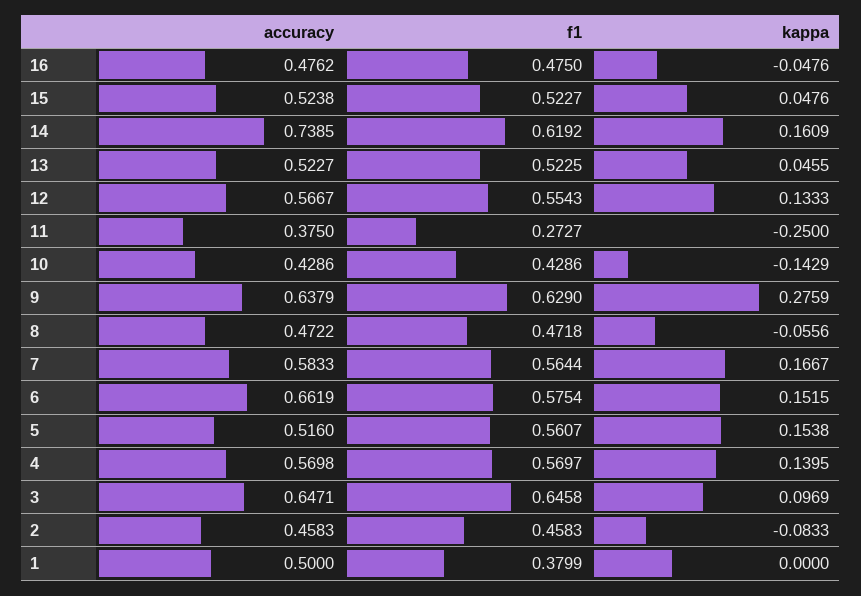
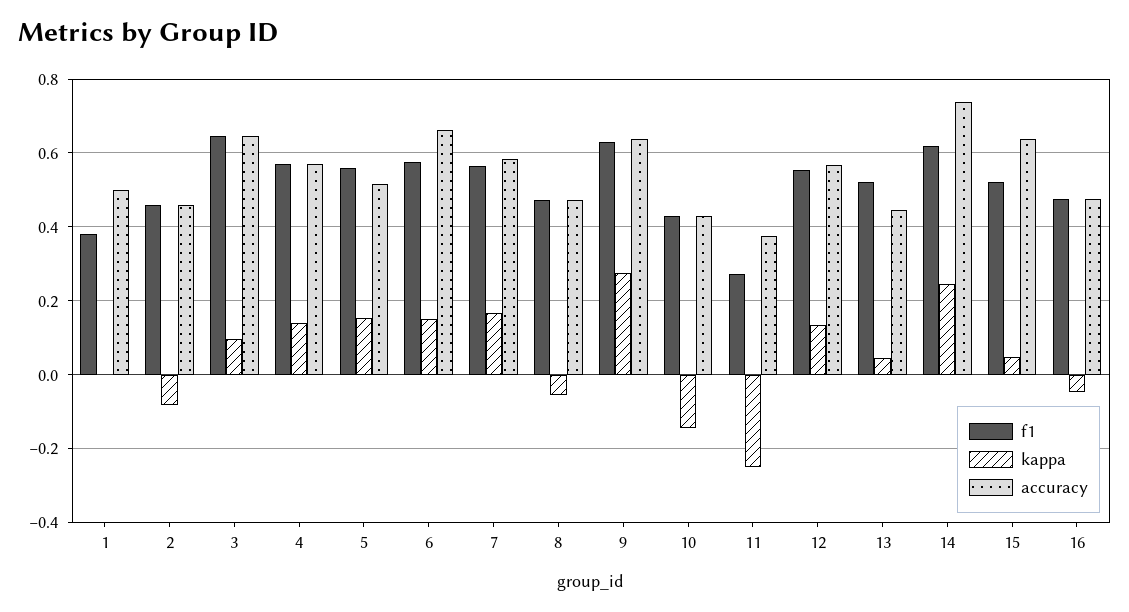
accuracy, 15: 0.5238 -> 0.64
kappa, 14: 0.1609 -> 0.24
accuracy, 13: 0.5227 -> 0.44

